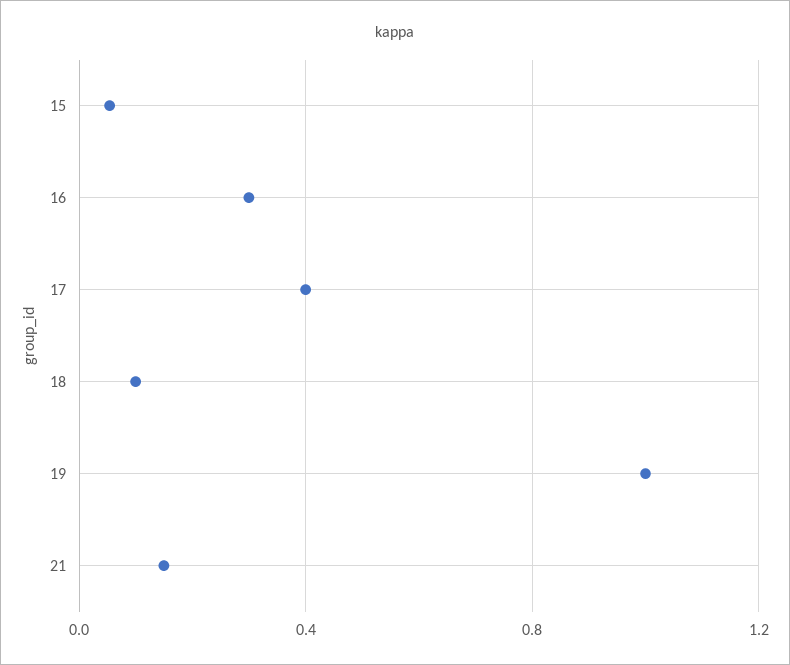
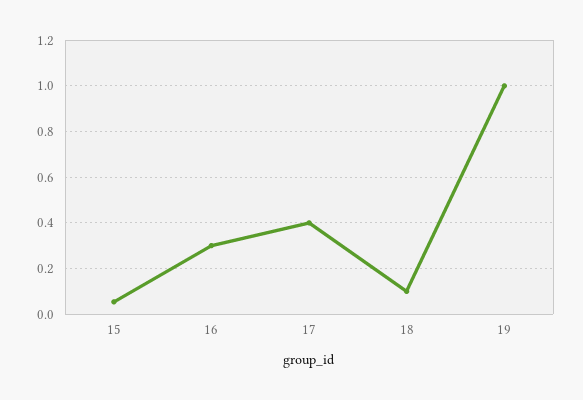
21: 0.15 -> none

